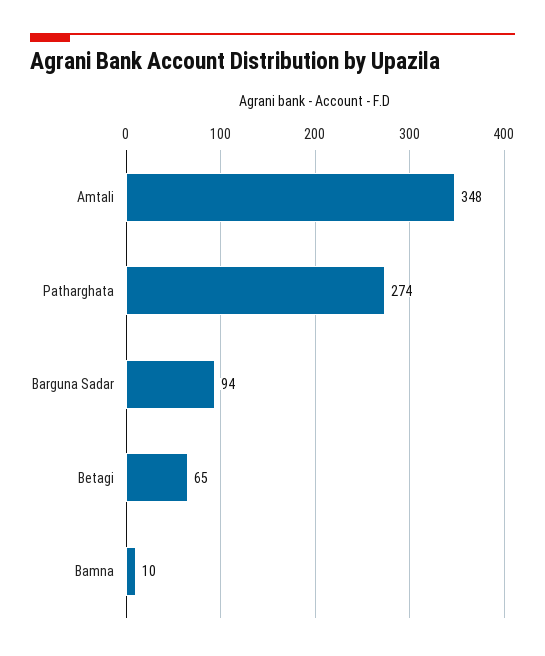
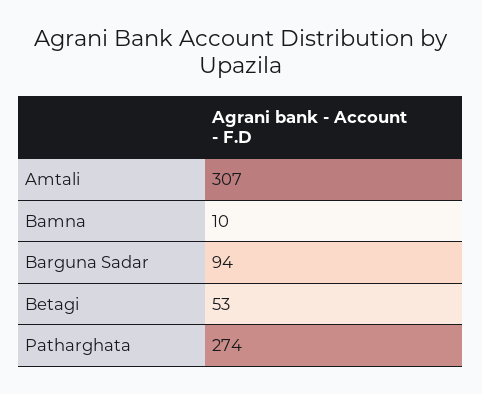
Amtali: 348 -> 307
Betagi: 65 -> 53

